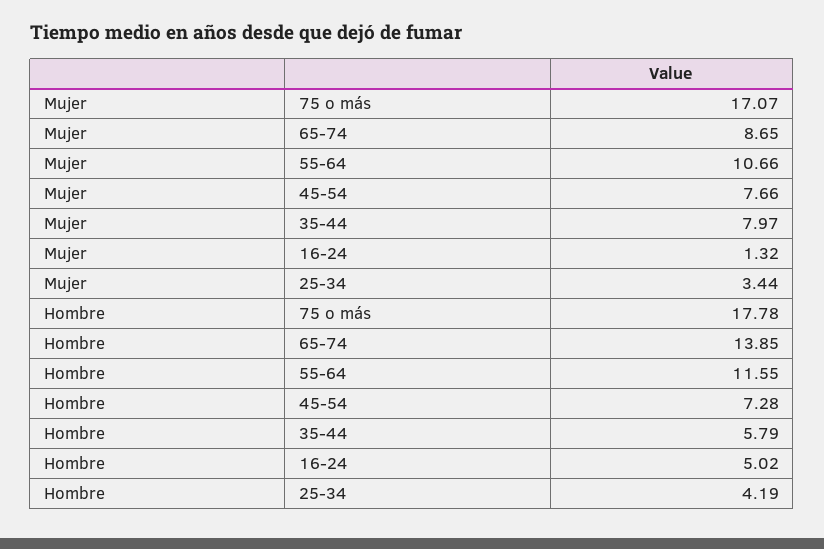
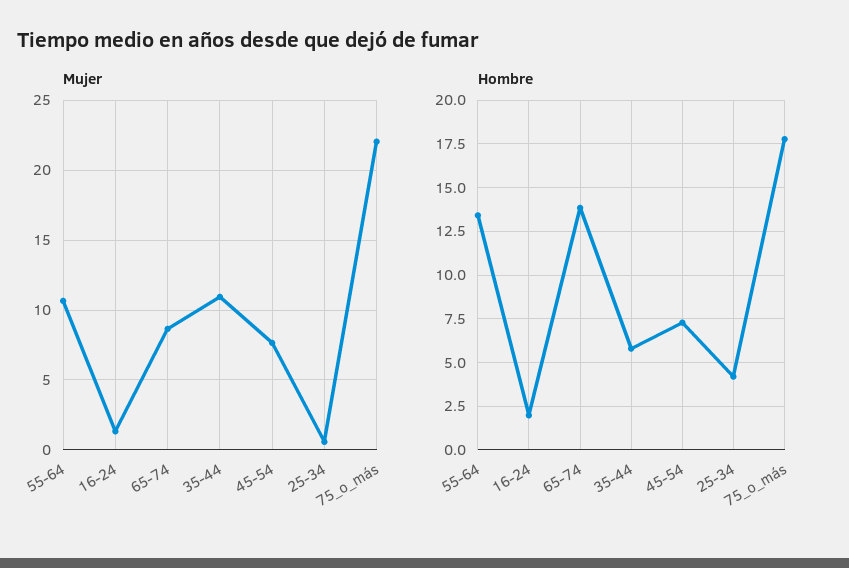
Mujer, 75 o más: 17.07 -> 22
Mujer, 35-44: 7.97 -> 11
Mujer, 25-34: 3.44 -> 0.5
Hombre, 55-64: 11.55 -> 13.5
Hombre, 16-24: 5.02 -> 2

